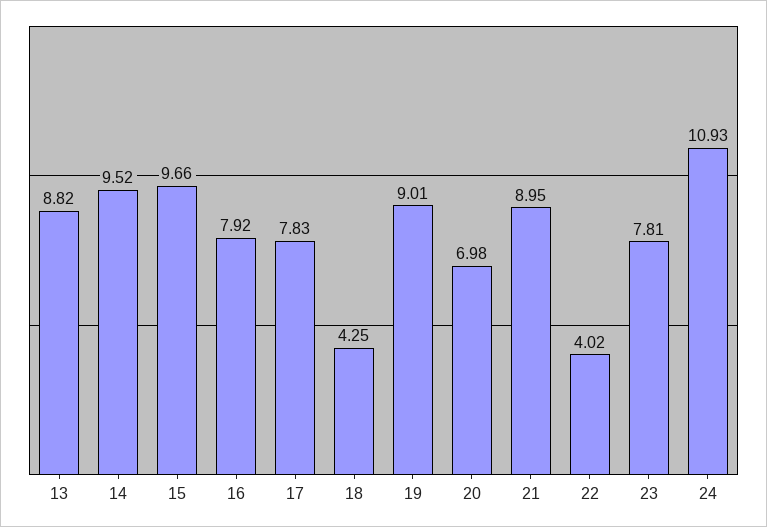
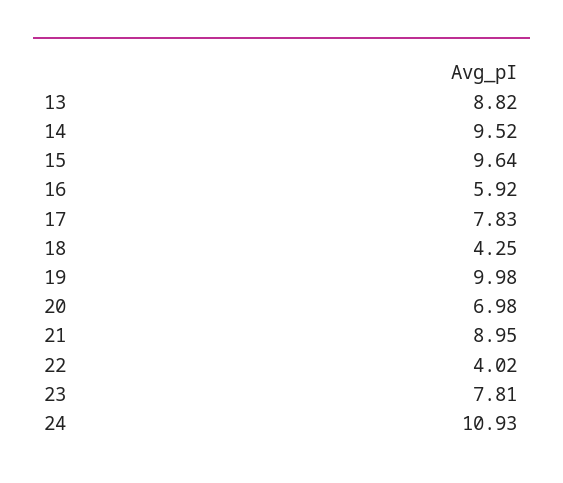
15: 9.66 -> 9.64
16: 7.92 -> 5.92
19: 9.01 -> 9.98

